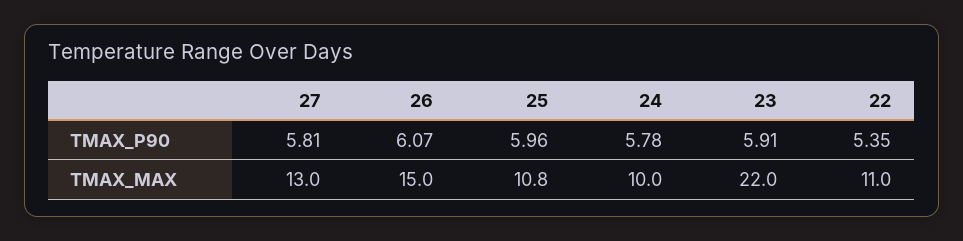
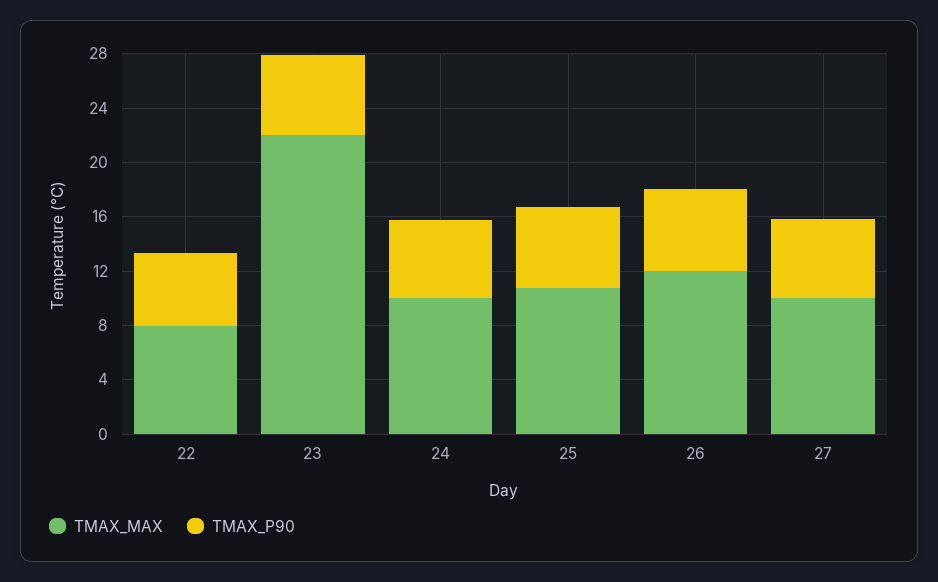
TMAX_MAX, 27: 13 -> 10
TMAX_MAX, 26: 15 -> 12
TMAX_MAX, 22: 11 -> 8

